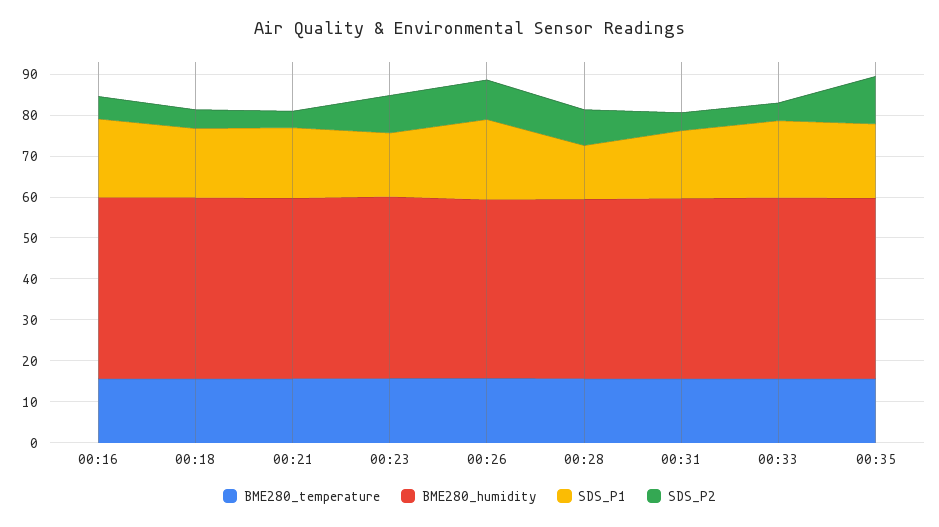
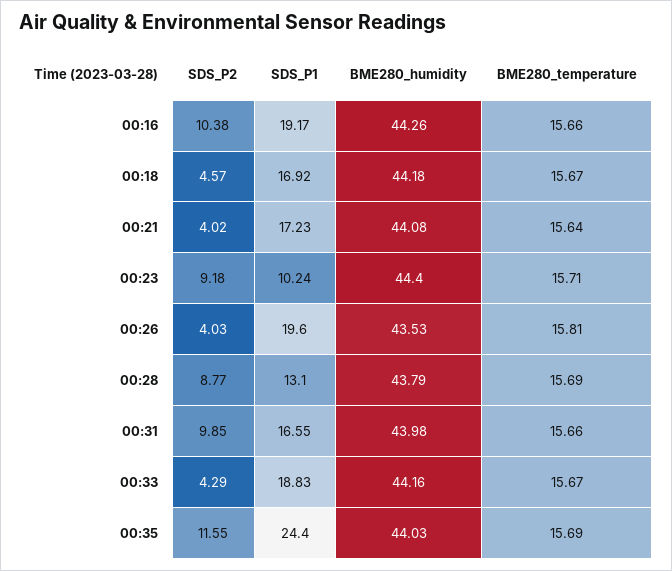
SDS_P2, 00:16: 6 -> 10.38
SDS_P1, 00:23: 16 -> 10.24
SDS_P2, 00:26: 10 -> 4.03
SDS_P2, 00:31: 4 -> 9.85
SDS_P1, 00:35: 18 -> 24.4

